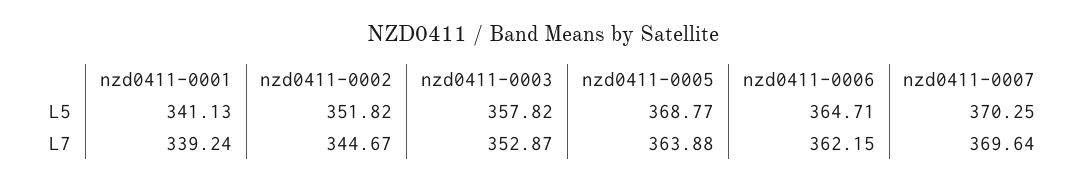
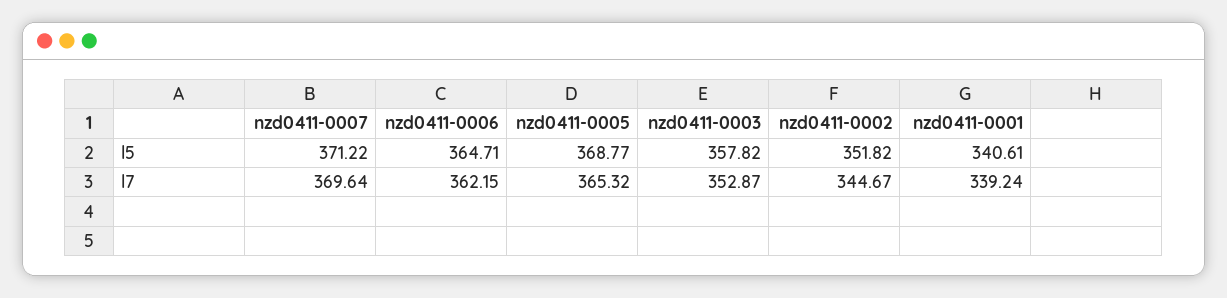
nzd0411-0001, L5: 341.13 -> 340.61
nzd0411-0007, L5: 370.25 -> 371.22
nzd0411-0005, L7: 363.88 -> 365.32

